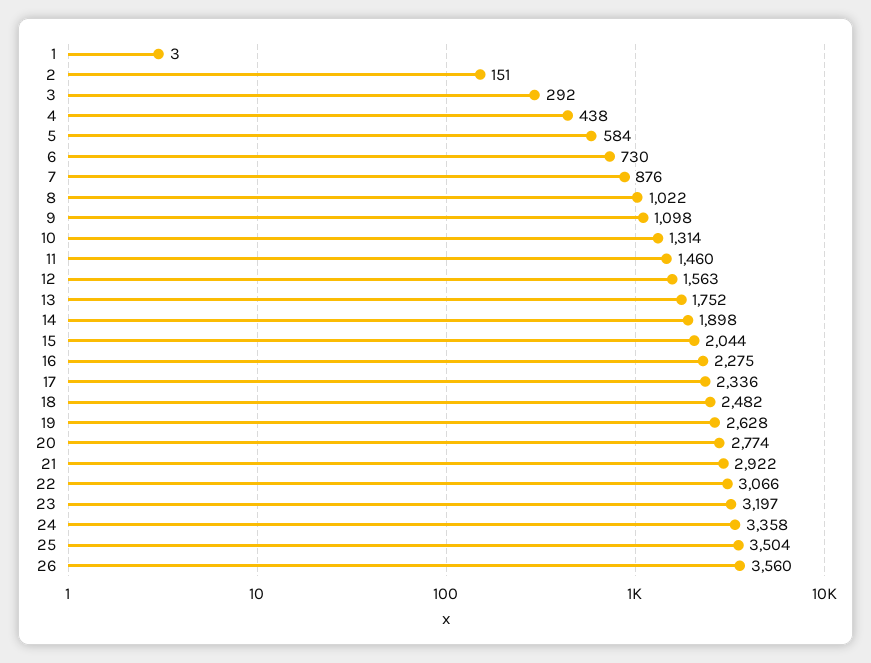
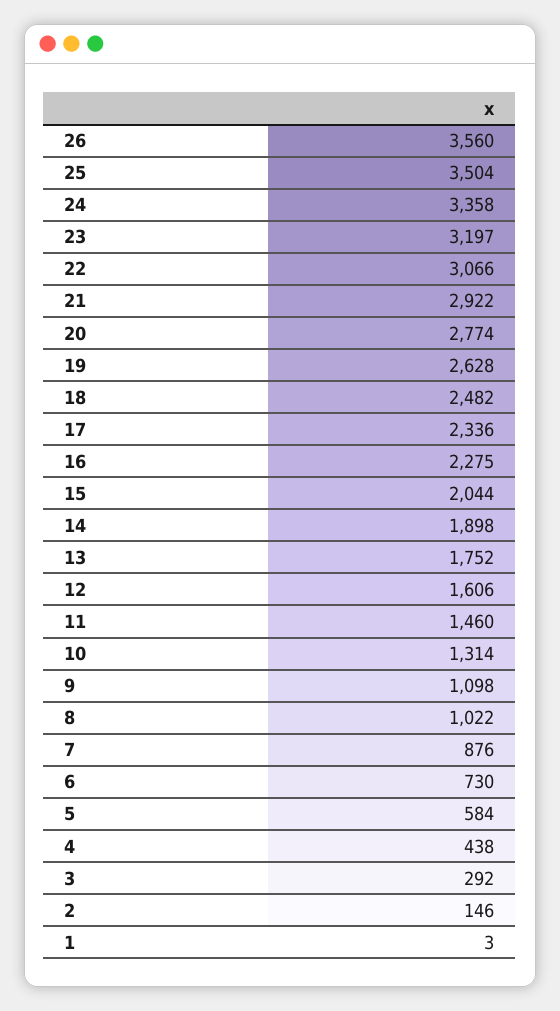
2: 151 -> 146
12: 1563 -> 1606

